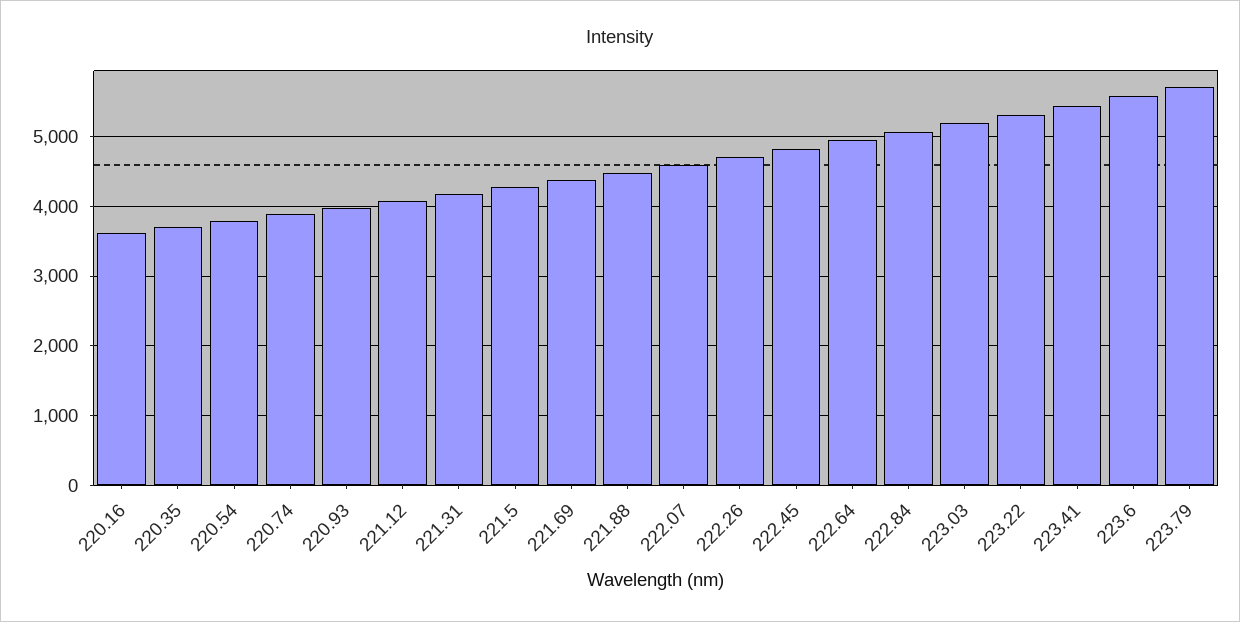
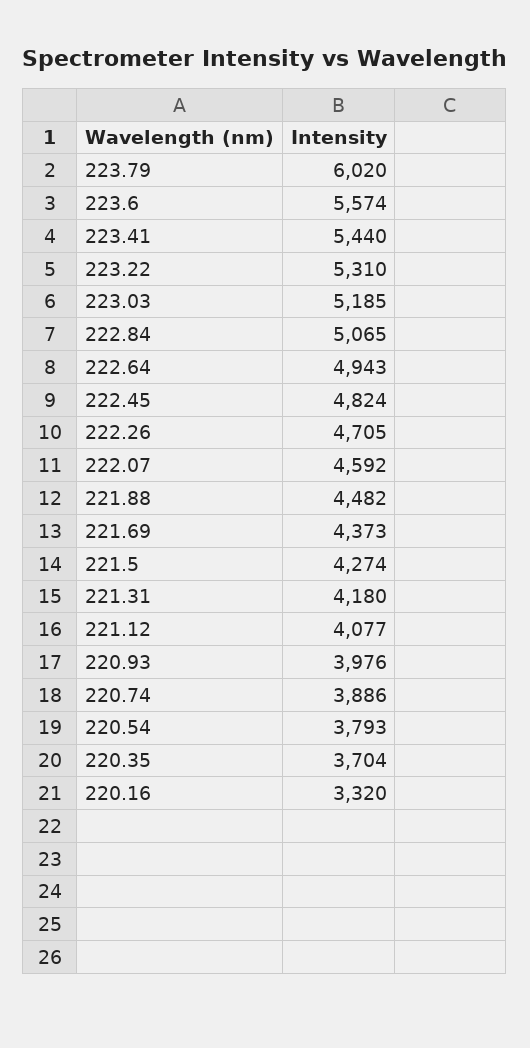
220.16: 3600 -> 3320
223.79: 5700 -> 6020

